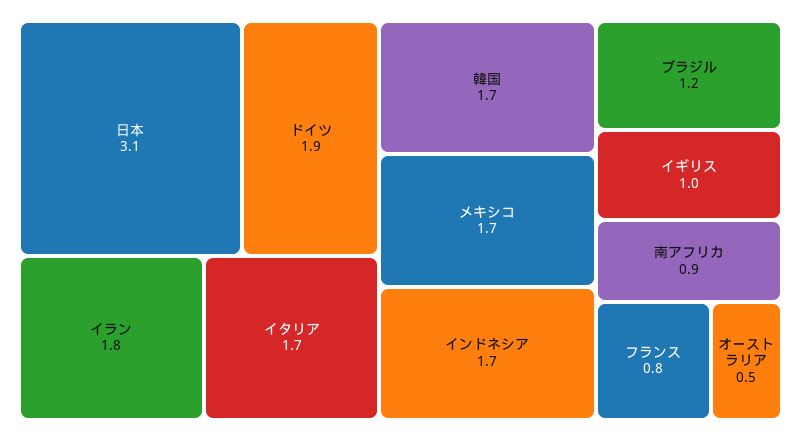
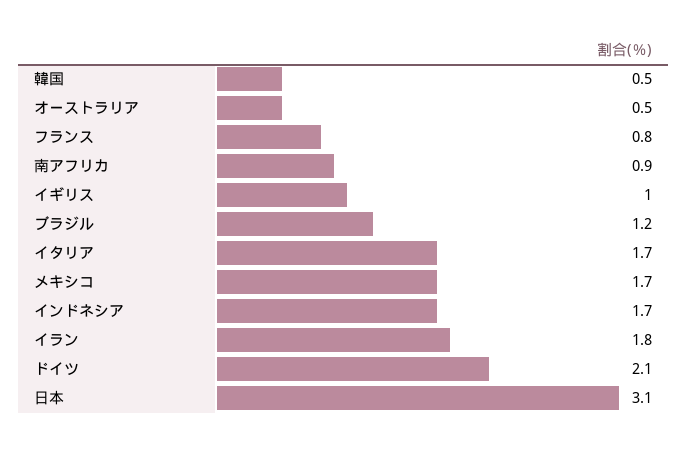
ドイツ: 1.9 -> 2.1
韓国: 1.7 -> 0.5

